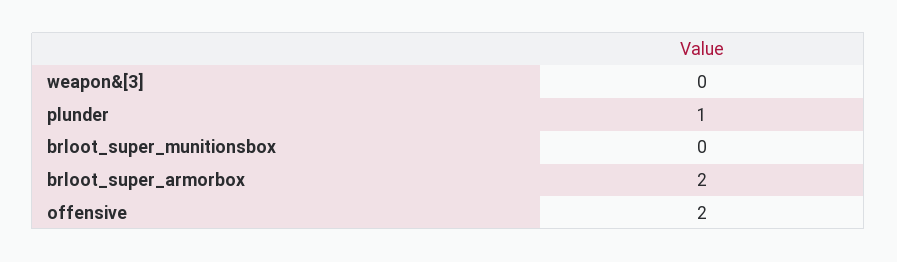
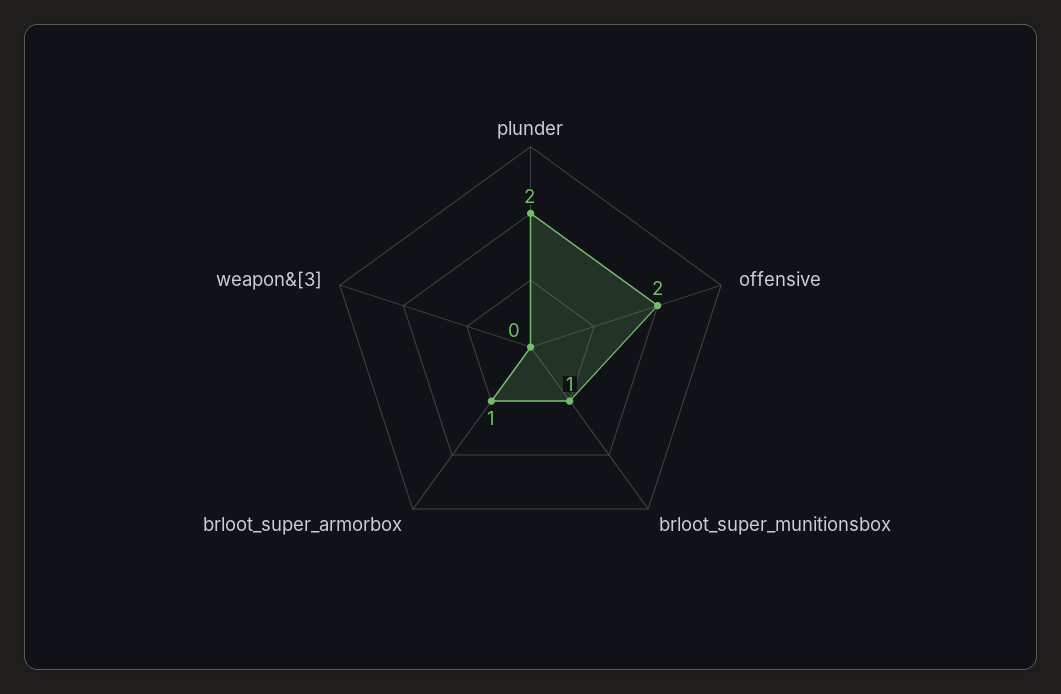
plunder: 1 -> 2
brloot_super_munitionsbox: 0 -> 1
brloot_super_armorbox: 2 -> 1

